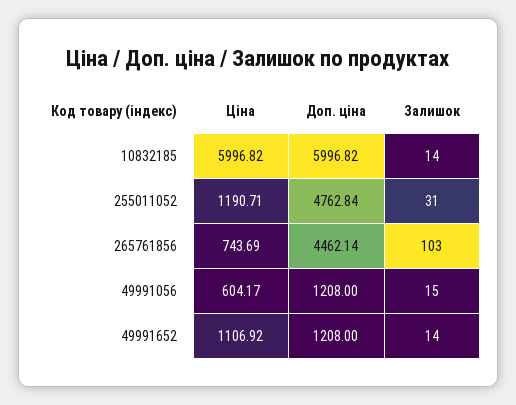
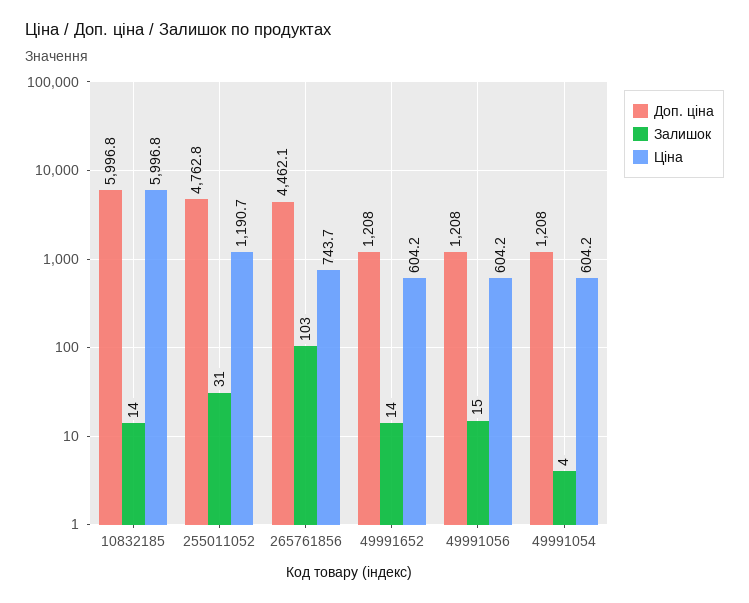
Ціна, 49991652: 1106.92 -> 604.2
Доп. ціна, 49991054: none -> 1208
Залишок, 49991054: none -> 4
Ціна, 49991054: none -> 604.2

